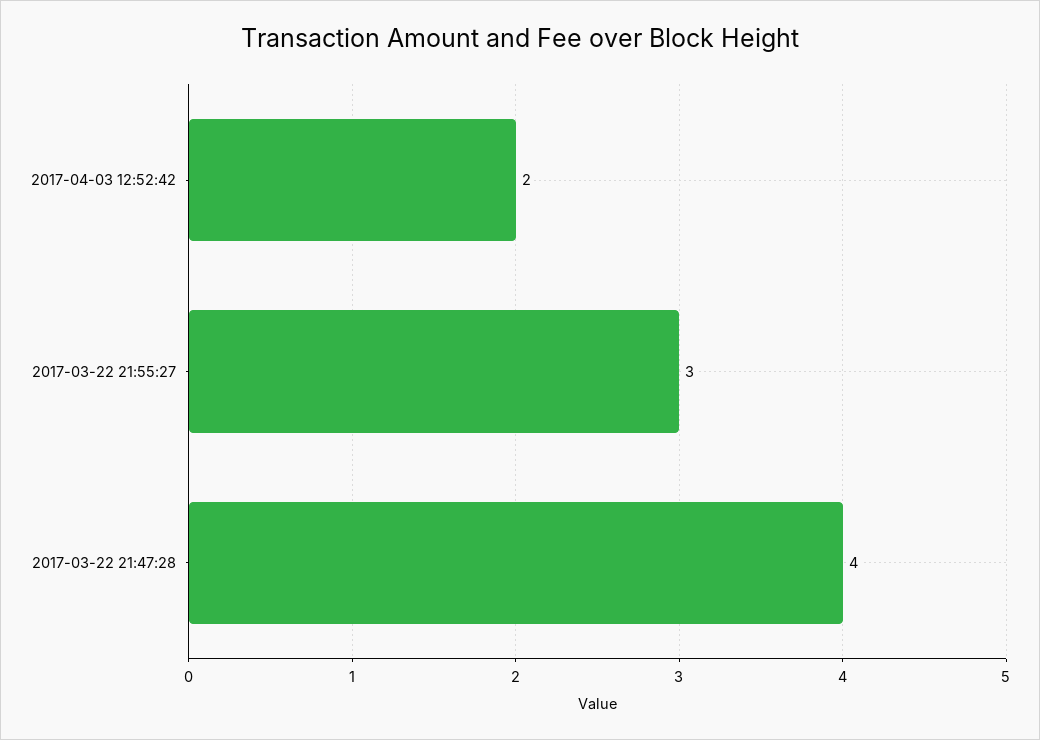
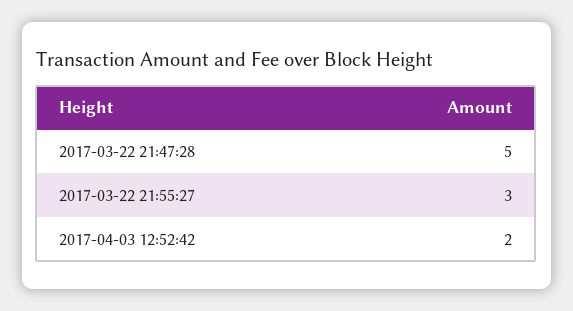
2017-03-22 21:47:28: 4 -> 5

